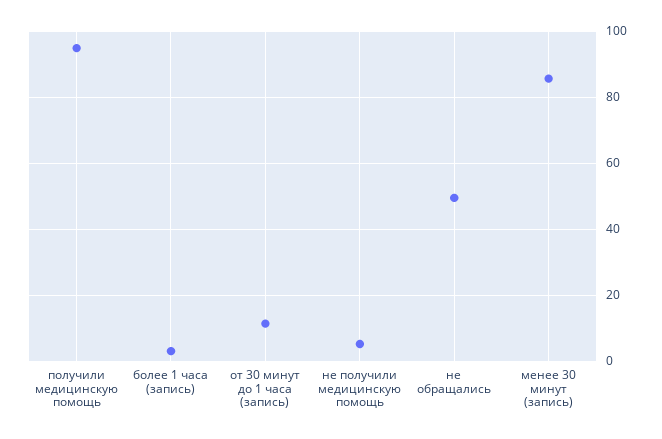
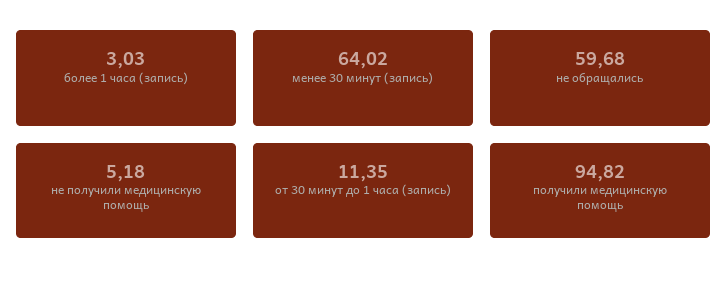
не обращались: 50 -> 59.68
менее 30 минут (запись): 86 -> 64.02

